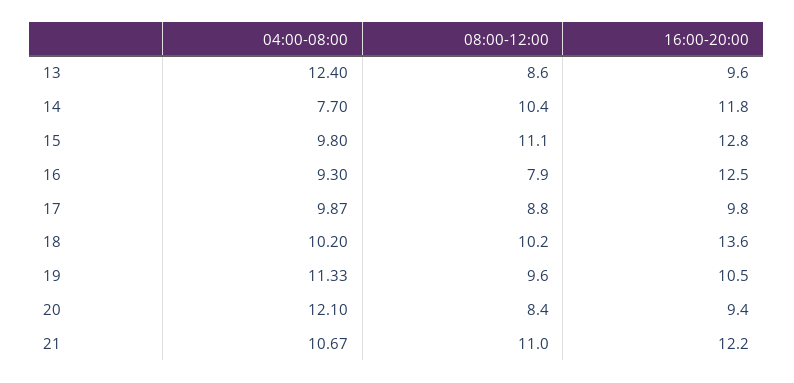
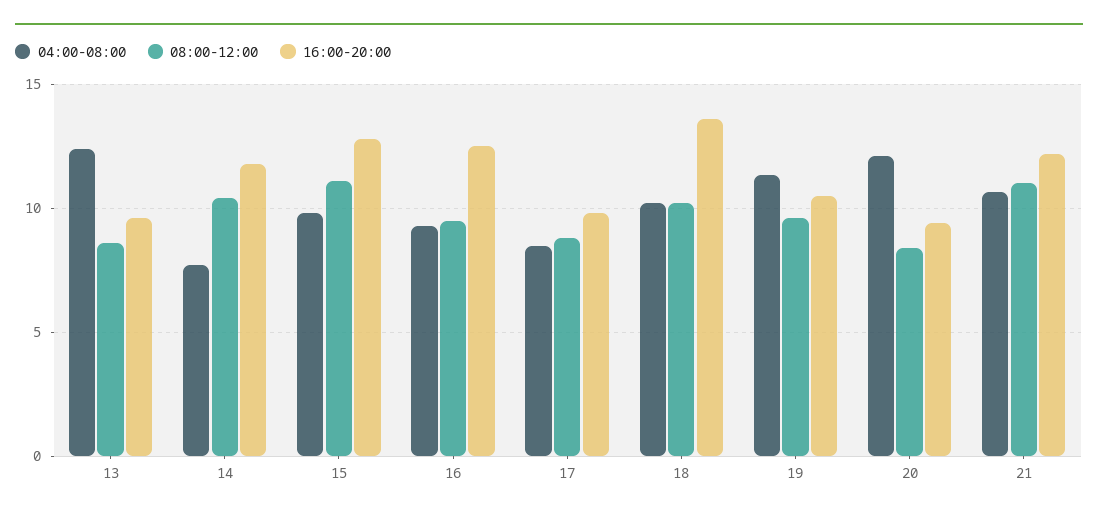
08:00-12:00, 16: 7.9 -> 9.5
04:00-08:00, 17: 9.87 -> 8.5

